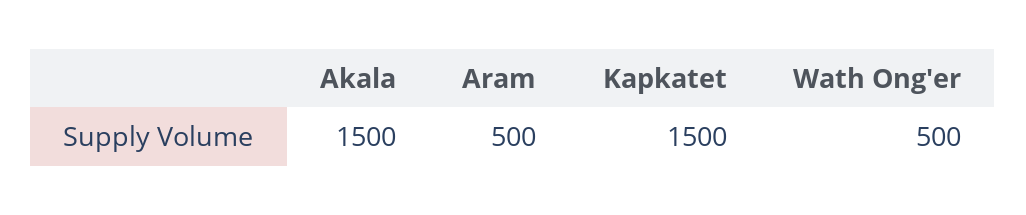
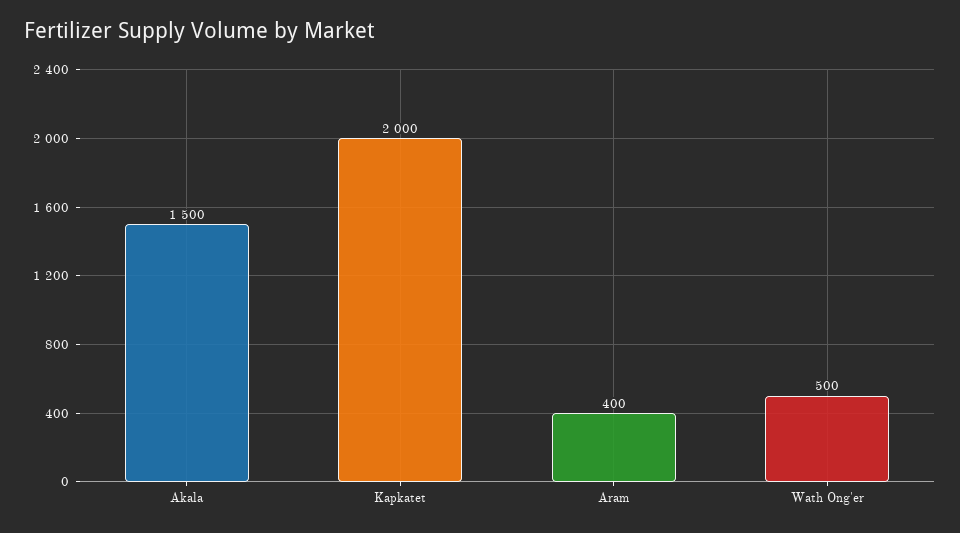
Aram: 500 -> 400
Kapkatet: 1500 -> 2000

